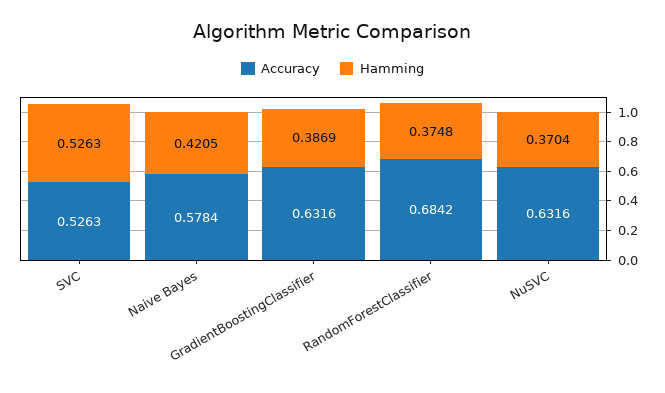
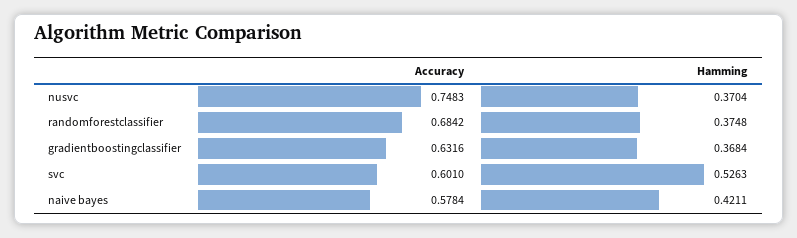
Accuracy, SVC: 0.5263 -> 0.601
Hamming, Naive Bayes: 0.4205 -> 0.4211
Hamming, GradientBoostingClassifier: 0.3869 -> 0.3684
Accuracy, NuSVC: 0.6316 -> 0.7483

